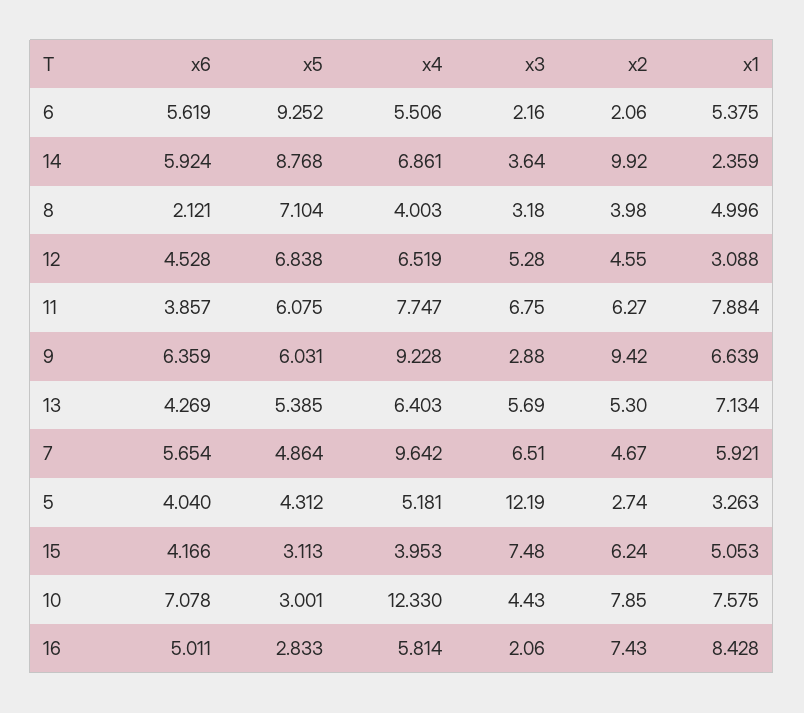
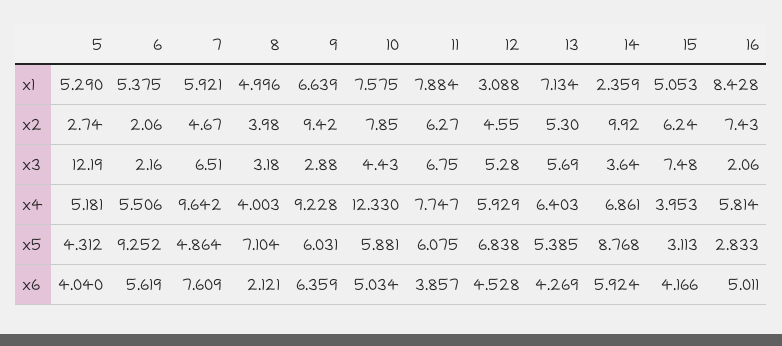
x4, 12: 6.519 -> 5.929
x6, 7: 5.654 -> 7.609
x1, 5: 3.263 -> 5.29
x6, 10: 7.078 -> 5.034
x5, 10: 3.001 -> 5.881

